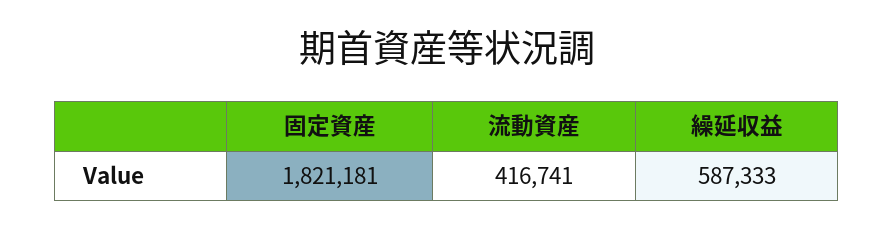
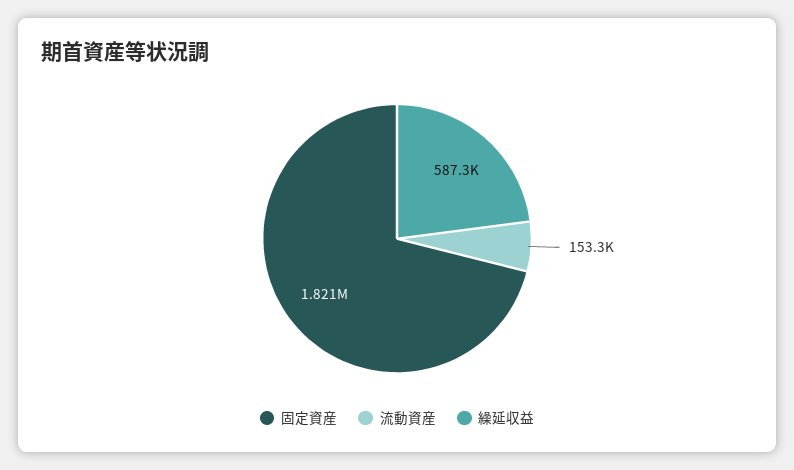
流動資産: 416741 -> 153300

